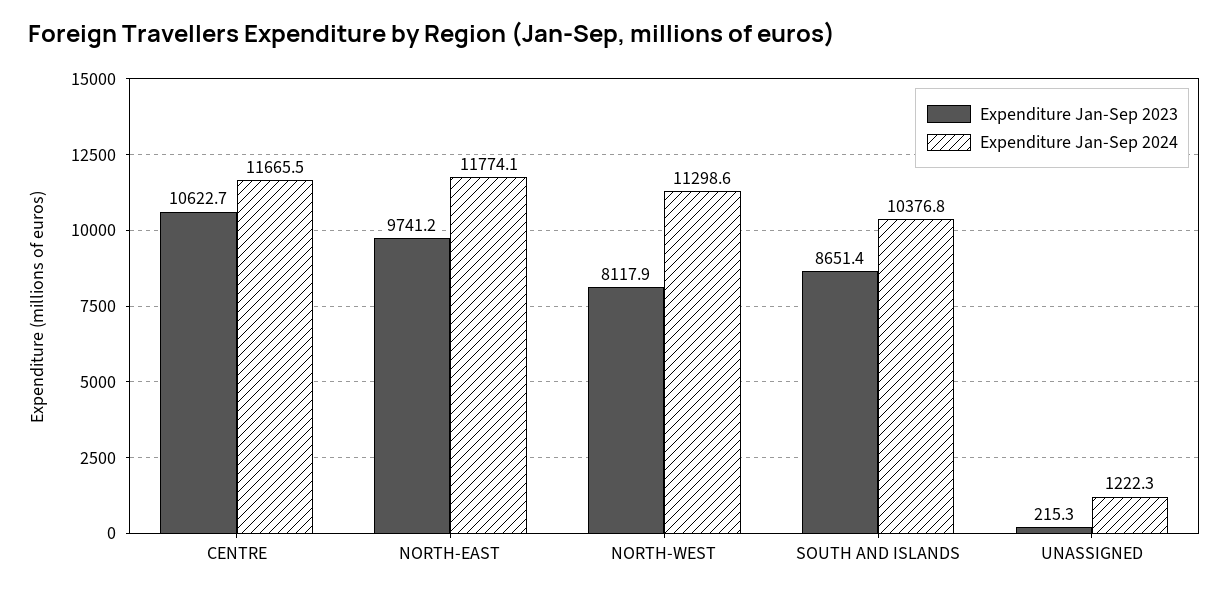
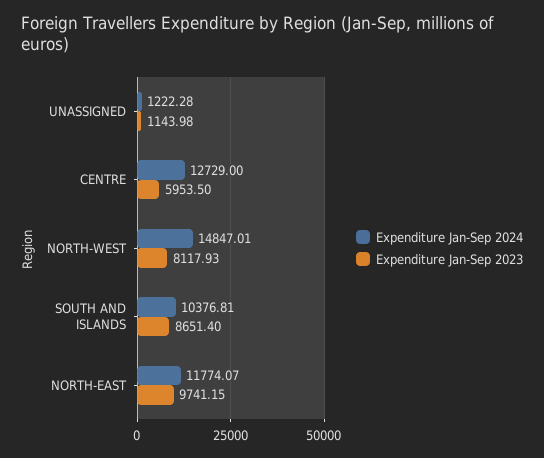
Expenditure Jan-Sep 2023, CENTRE: 10622.7 -> 5953.5
Expenditure Jan-Sep 2024, CENTRE: 11665.5 -> 12729
Expenditure Jan-Sep 2024, NORTH-WEST: 11298.6 -> 14847.01
Expenditure Jan-Sep 2023, UNASSIGNED: 215.3 -> 1143.98

